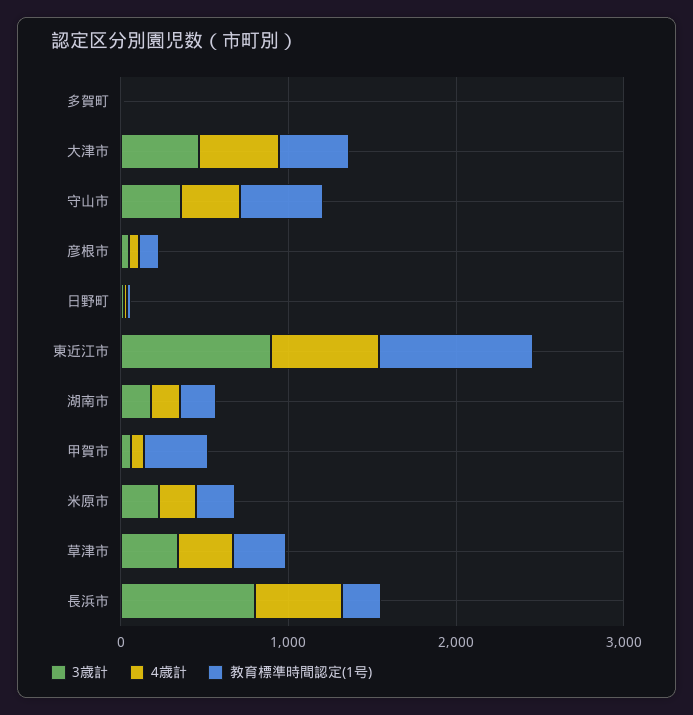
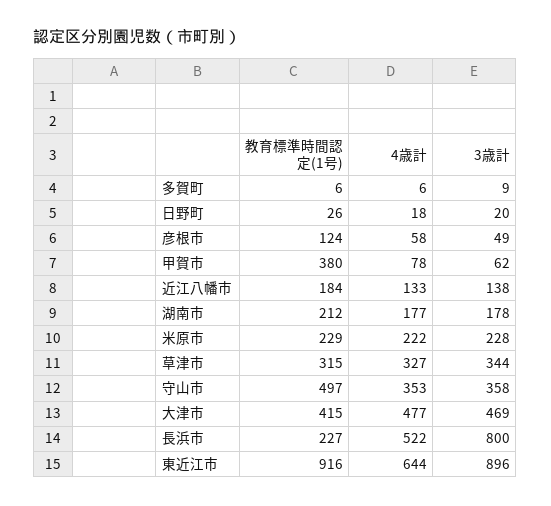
教育標準時間認定(1号), 近江八幡市: none -> 184
4歳計, 近江八幡市: none -> 133
3歳計, 近江八幡市: none -> 138

